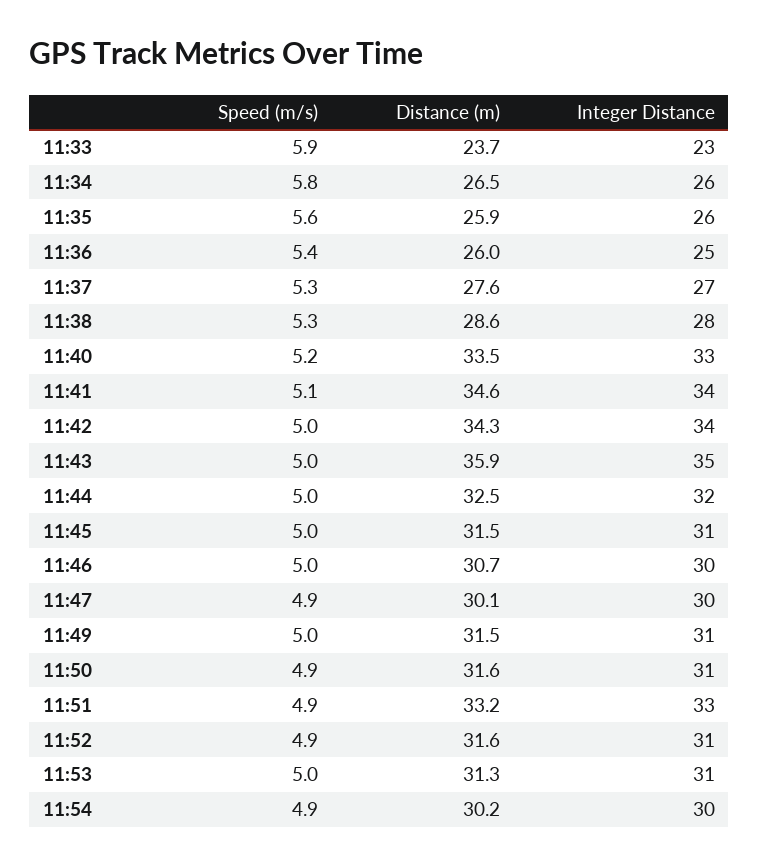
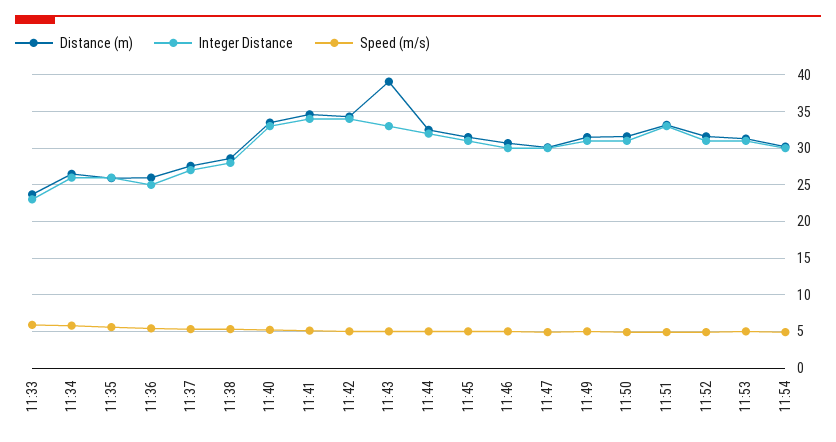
Distance (m), 11:43: 35.9 -> 39
Integer Distance, 11:43: 35 -> 33

